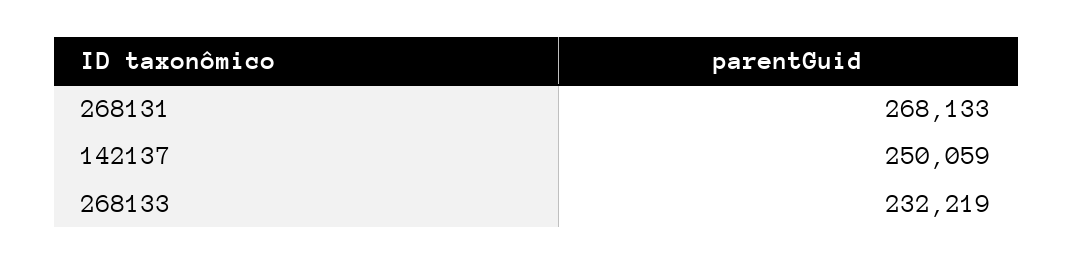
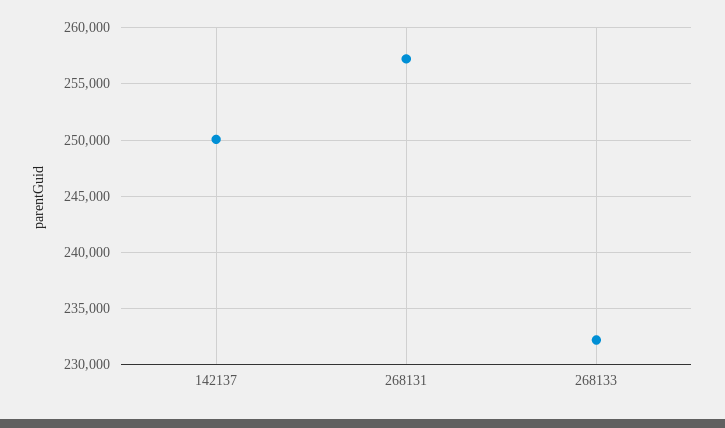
268131: 268133 -> 257000

